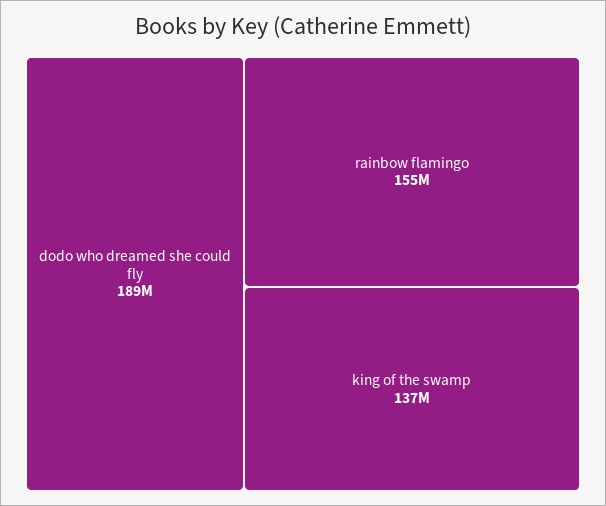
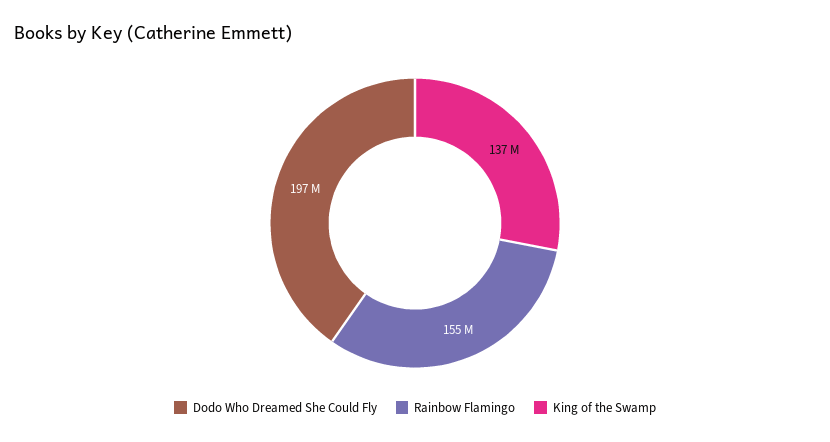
dodo who dreamed she could fly: 189000000 -> 197000000

